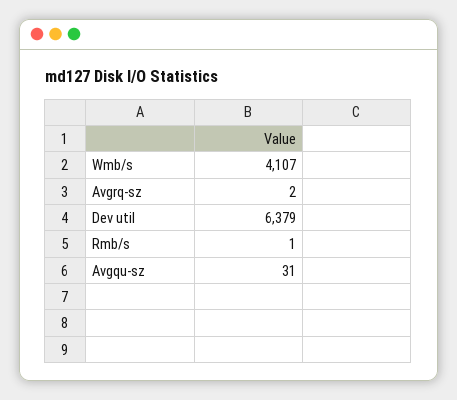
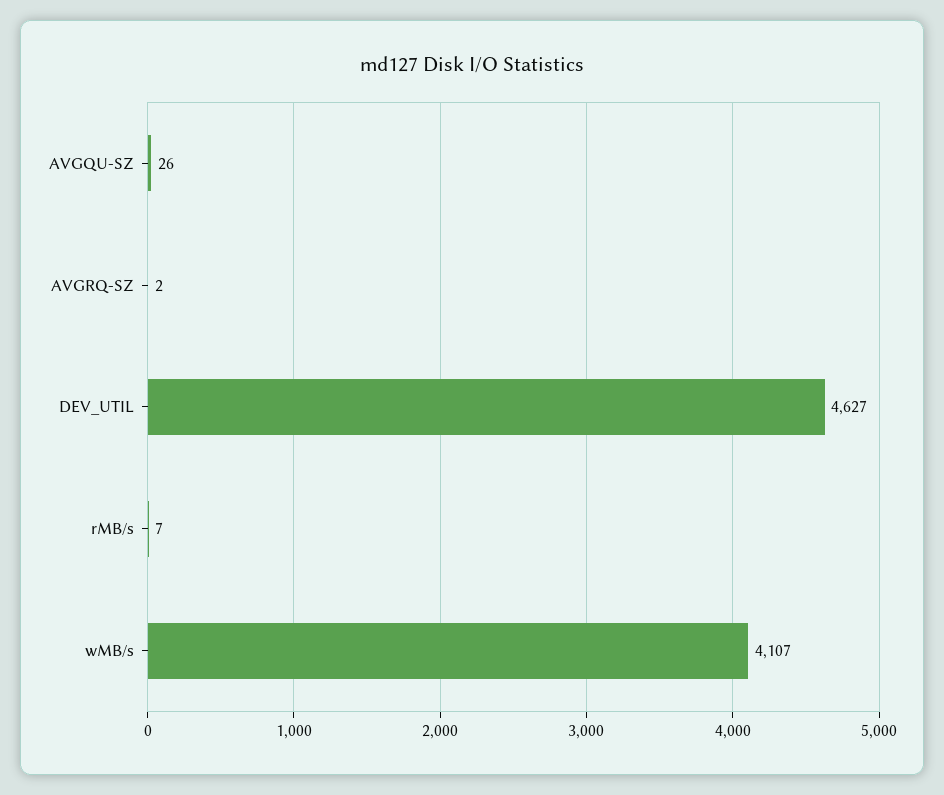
Dev util: 6379 -> 4627
Rmb/s: 1 -> 7
Avgqu-sz: 31 -> 26

